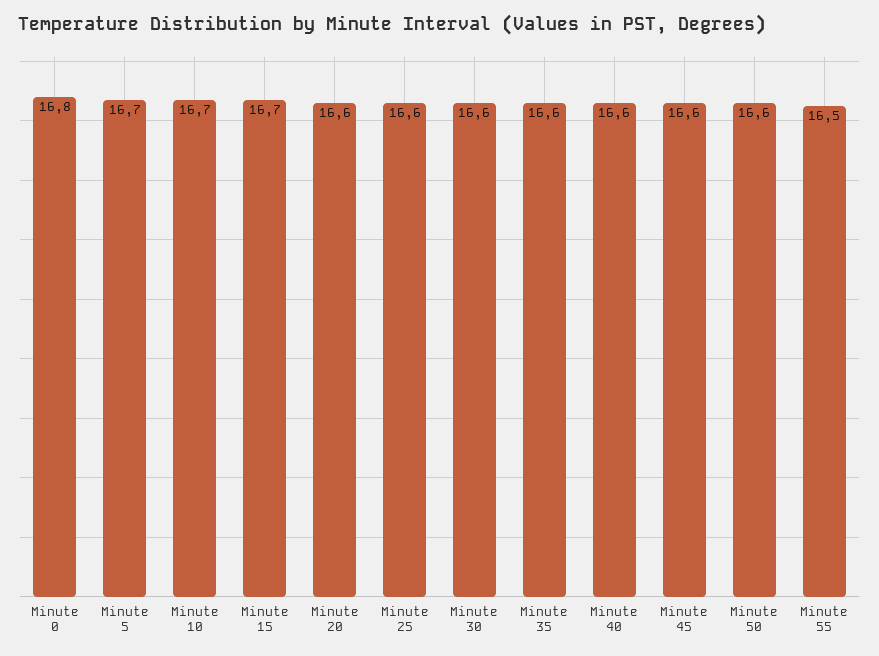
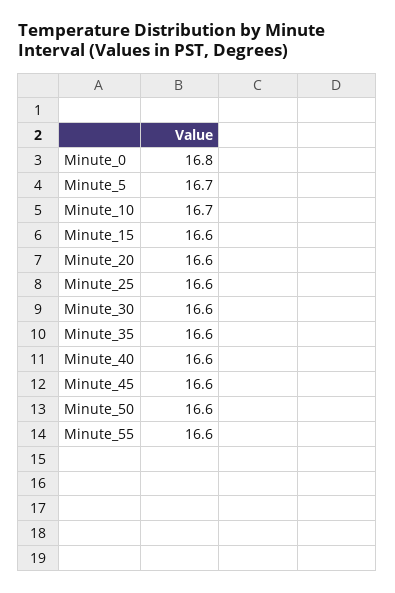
Minute 15: 16.7 -> 16.6
Minute 55: 16.5 -> 16.6

